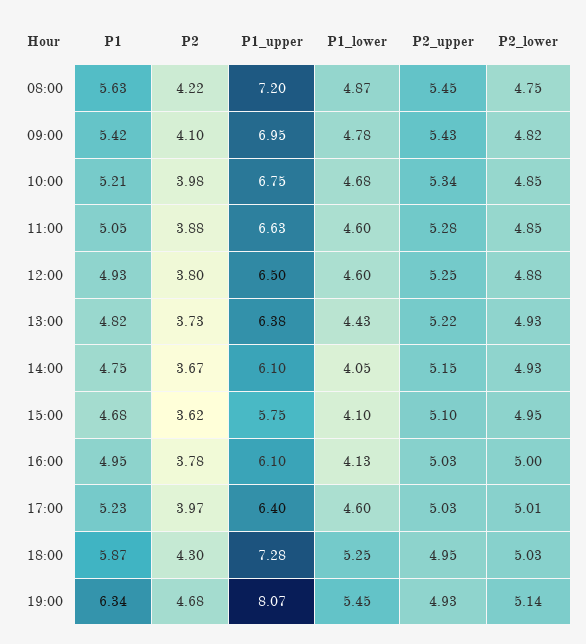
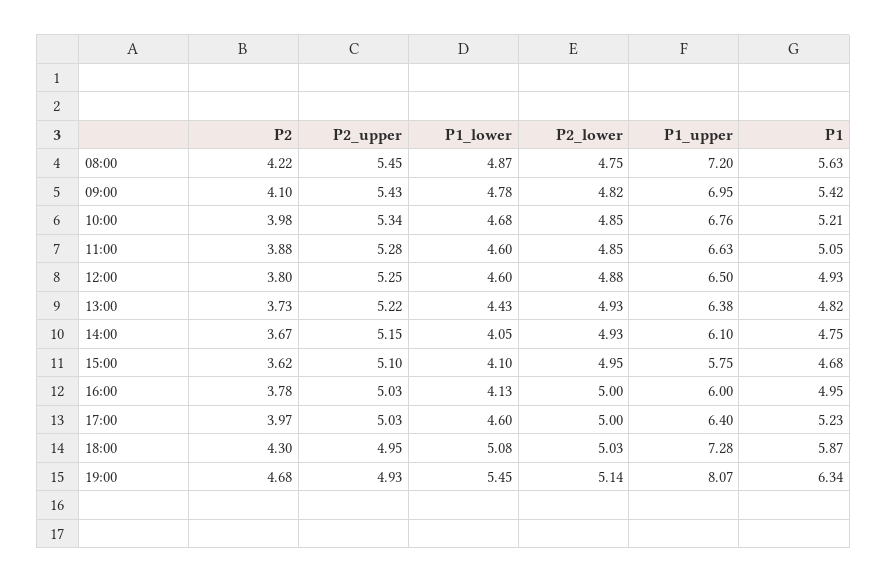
P1_upper, 10:00: 6.75 -> 6.76
P1_upper, 16:00: 6.1 -> 6
P2_lower, 17:00: 5.01 -> 5
P1_lower, 18:00: 5.25 -> 5.08

